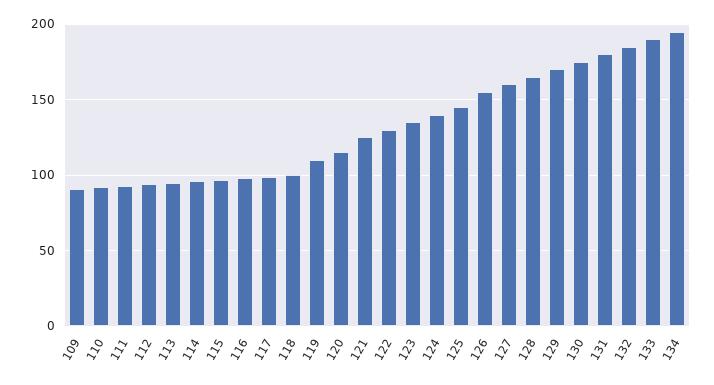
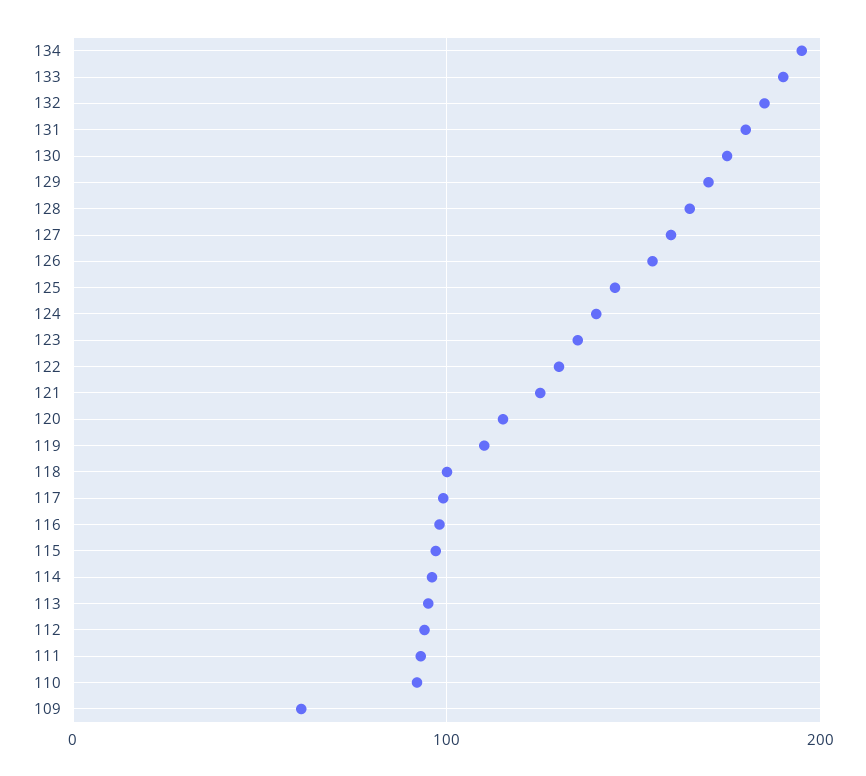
109: 90 -> 60

